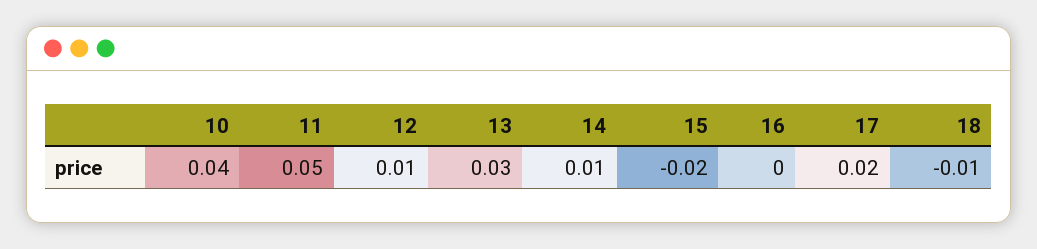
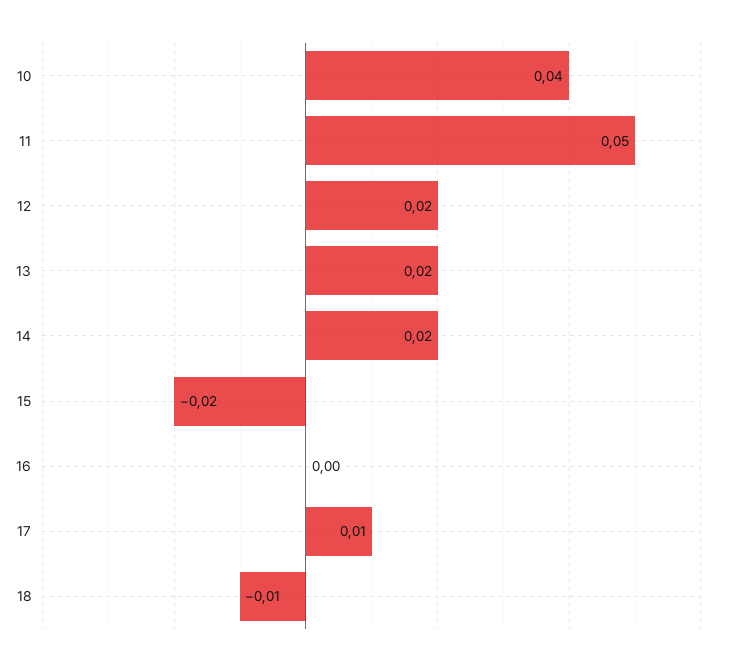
12: 0.01 -> 0.02
13: 0.03 -> 0.02
14: 0.01 -> 0.02
17: 0.02 -> 0.01

